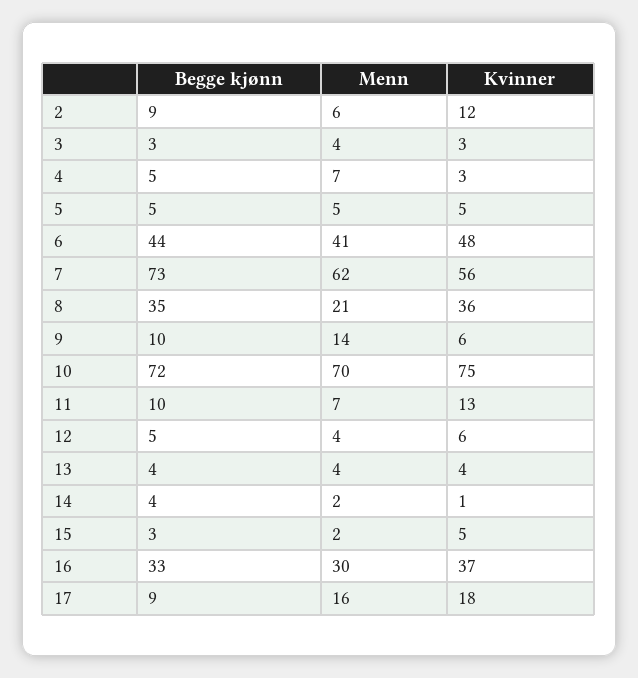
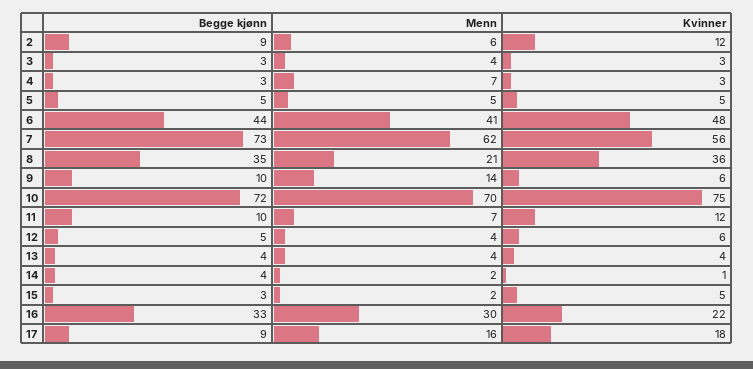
Begge kjønn, 4: 5 -> 3
Kvinner, 11: 13 -> 12
Kvinner, 16: 37 -> 22

